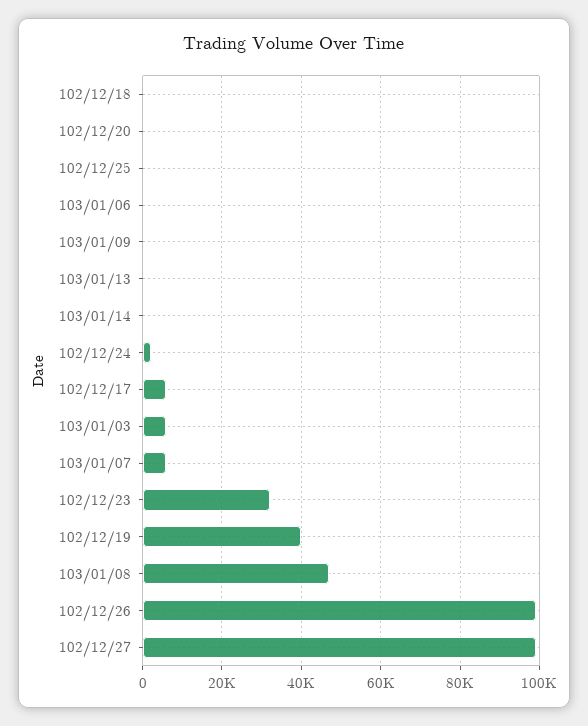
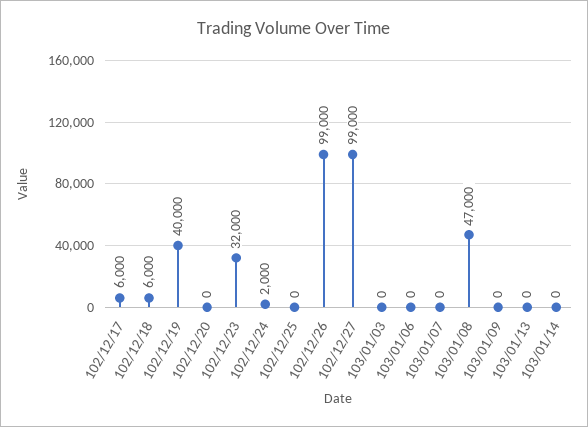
102/12/18: 0 -> 6000
103/01/03: 6000 -> 0
103/01/07: 6000 -> 0

